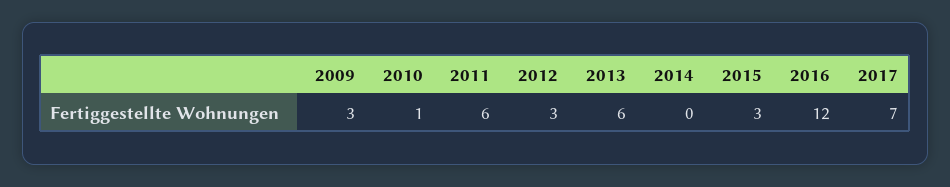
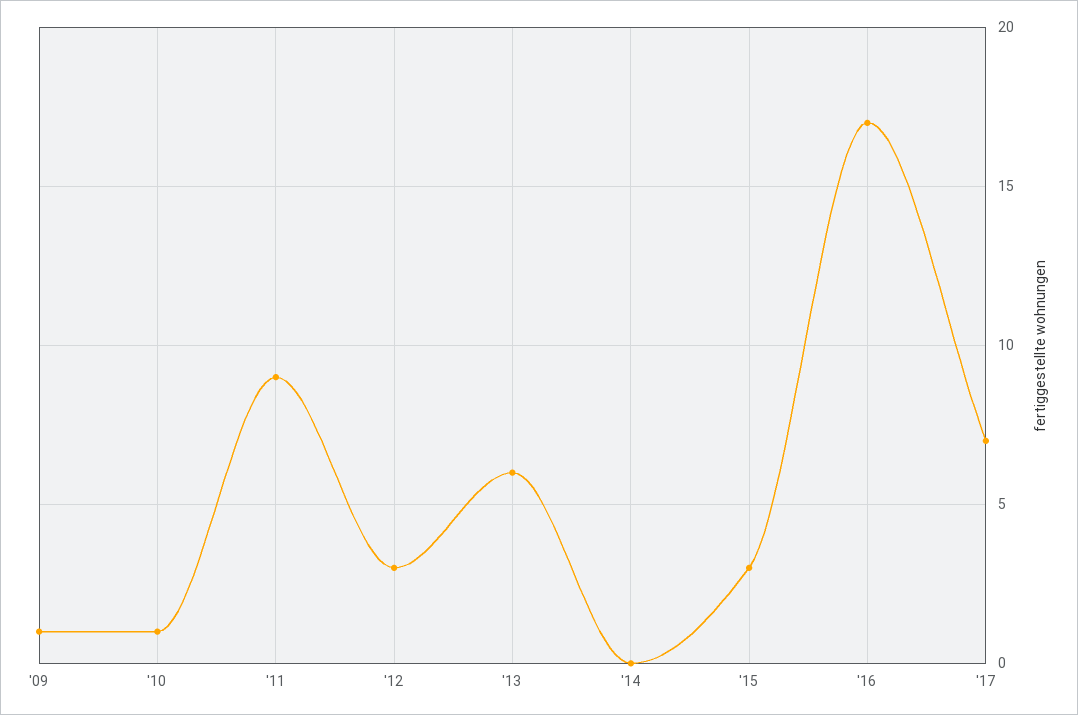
2009: 3 -> 1
2011: 6 -> 9
2016: 12 -> 17

